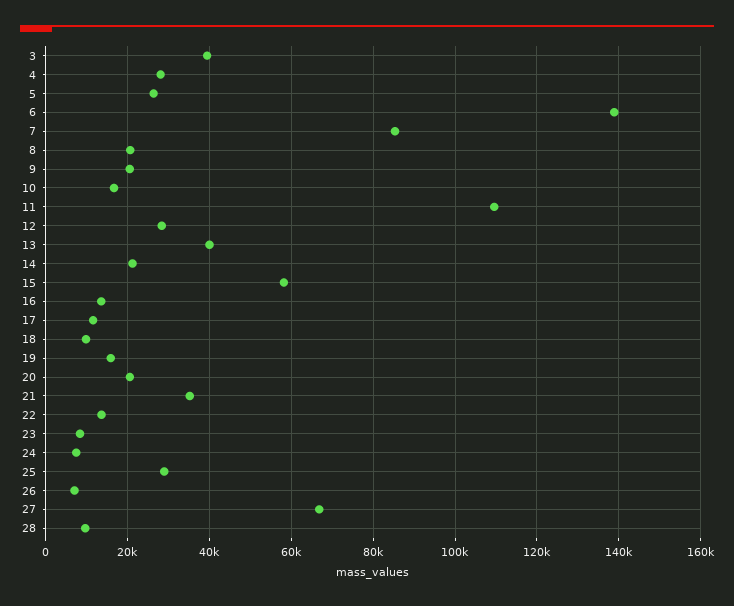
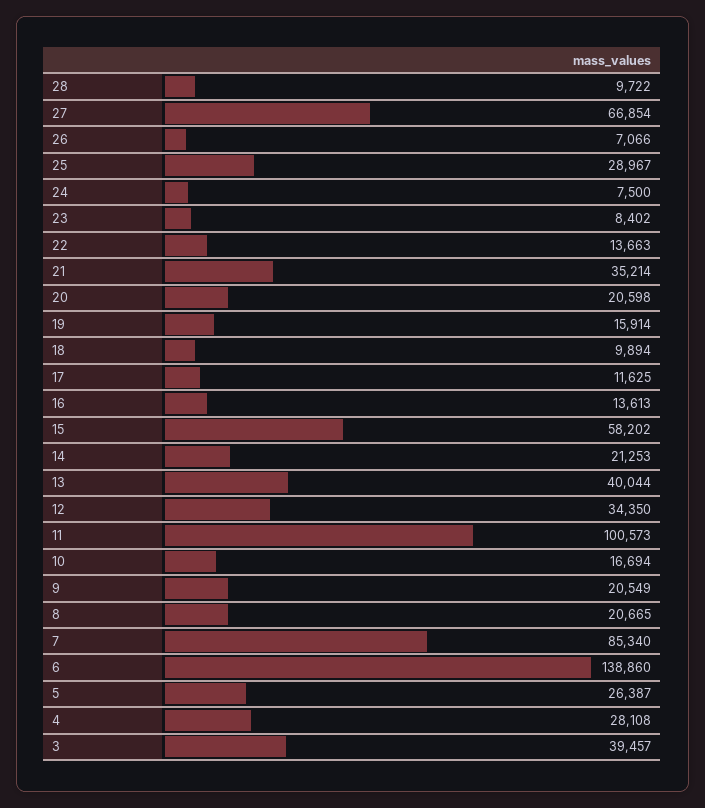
11: 110000 -> 100573
12: 28000 -> 34350

